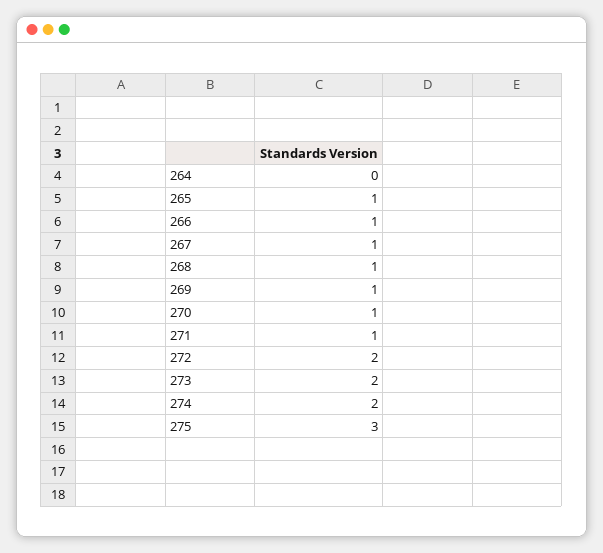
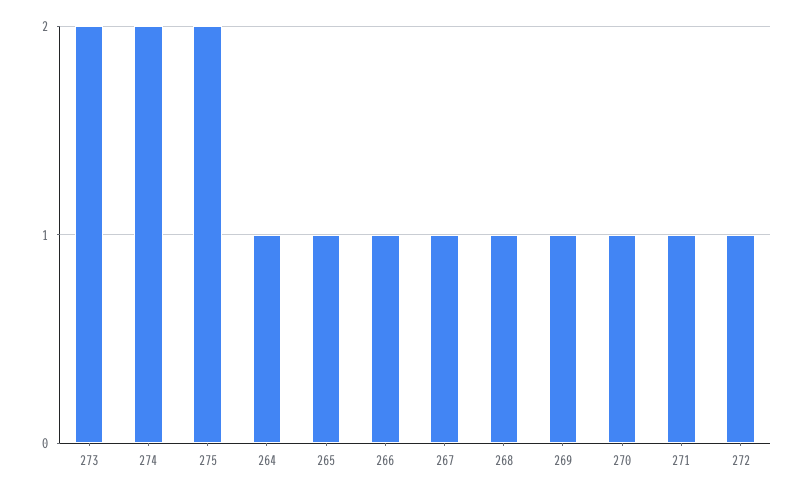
264: 0 -> 1
272: 2 -> 1
275: 3 -> 2

